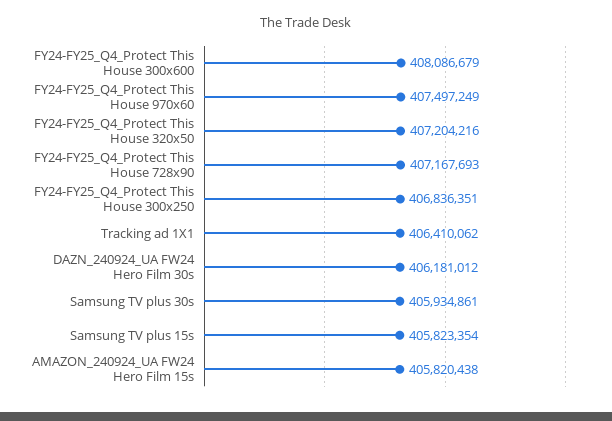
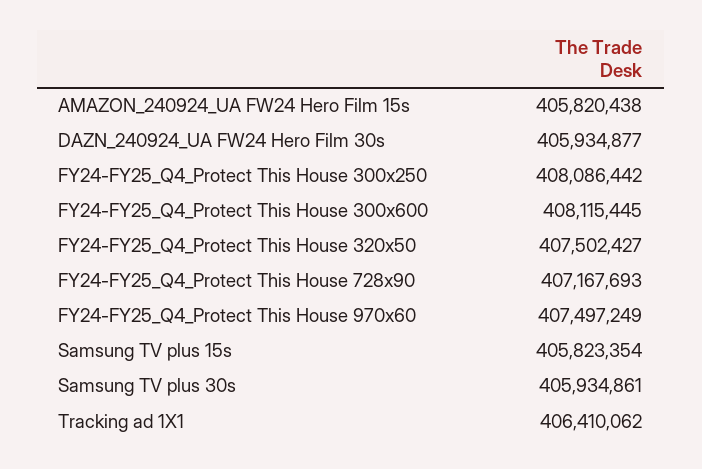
FY24-FY25_Q4_Protect This House 300x600: 408086679 -> 408115445
FY24-FY25_Q4_Protect This House 320x50: 407204216 -> 407502427
FY24-FY25_Q4_Protect This House 300x250: 406836351 -> 408086442
DAZN_240924_UA FW24 Hero Film 30s: 406181012 -> 405934877

